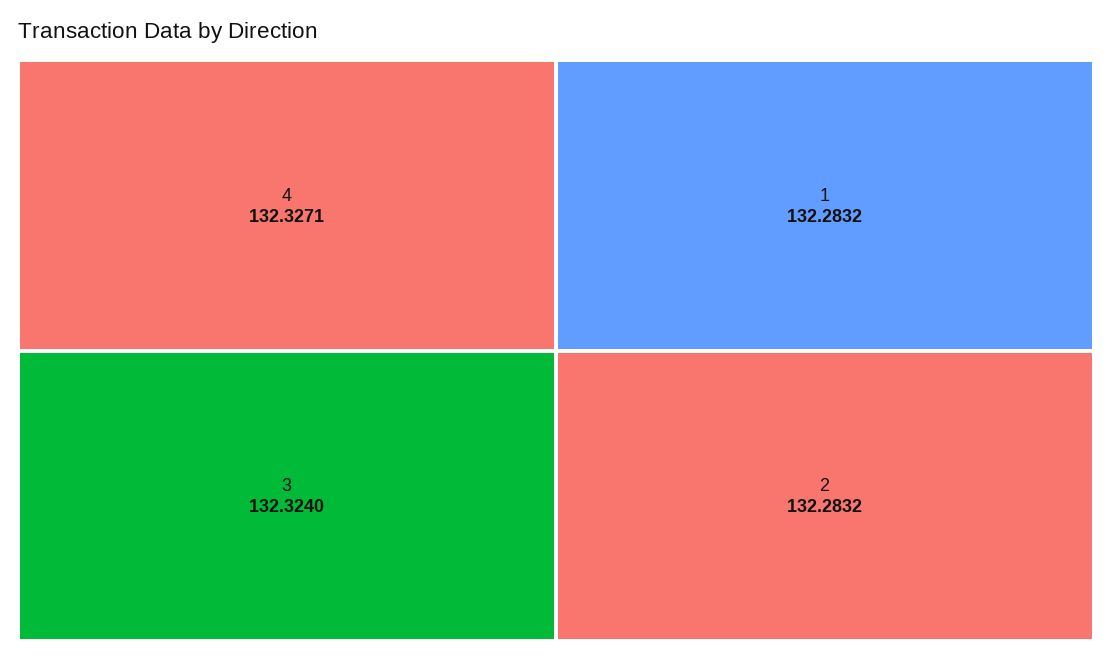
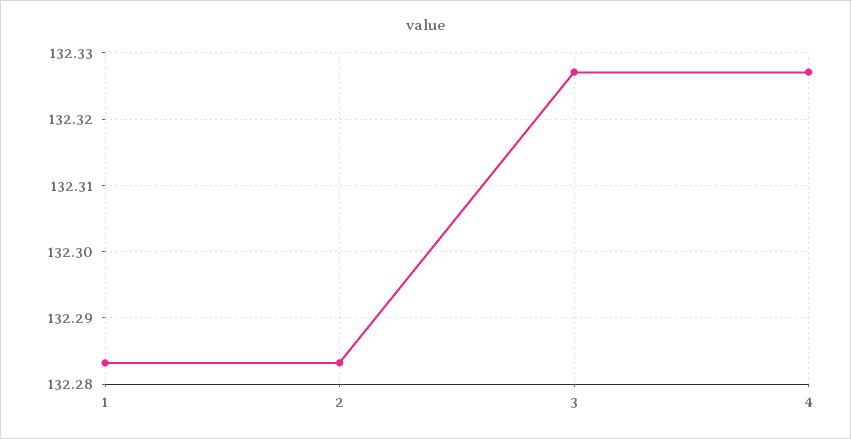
3: 132.324 -> 132.327

